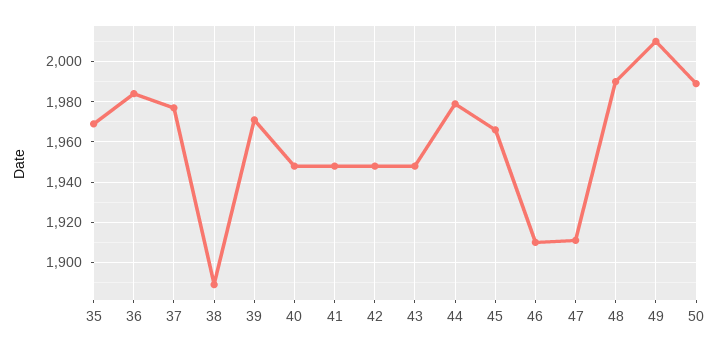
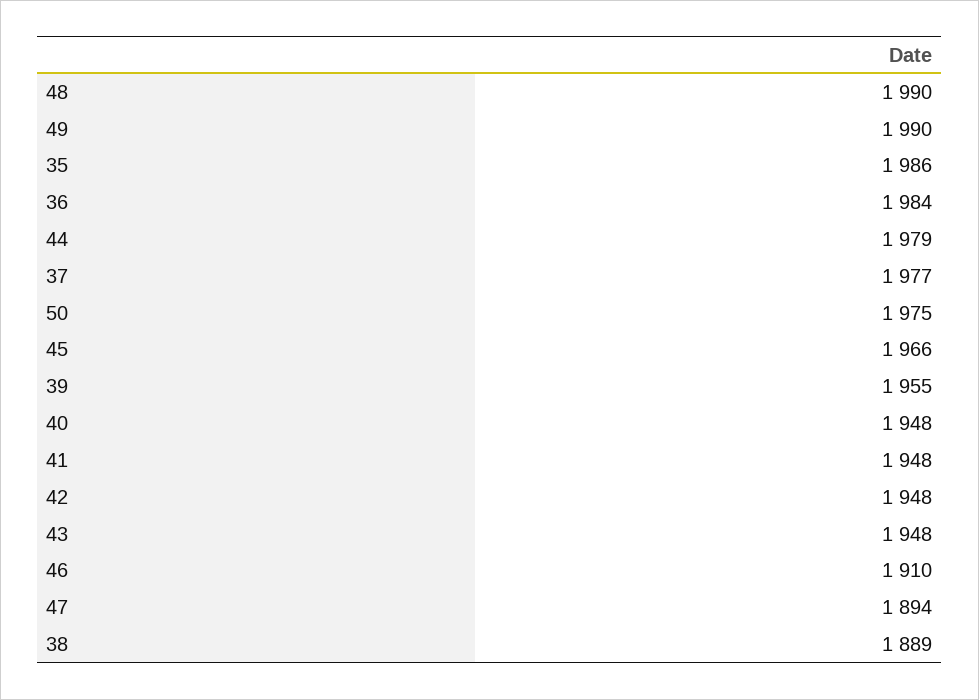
35: 1970 -> 1986
39: 1970 -> 1955
47: 1910 -> 1894
49: 2010 -> 1990
50: 1990 -> 1975

